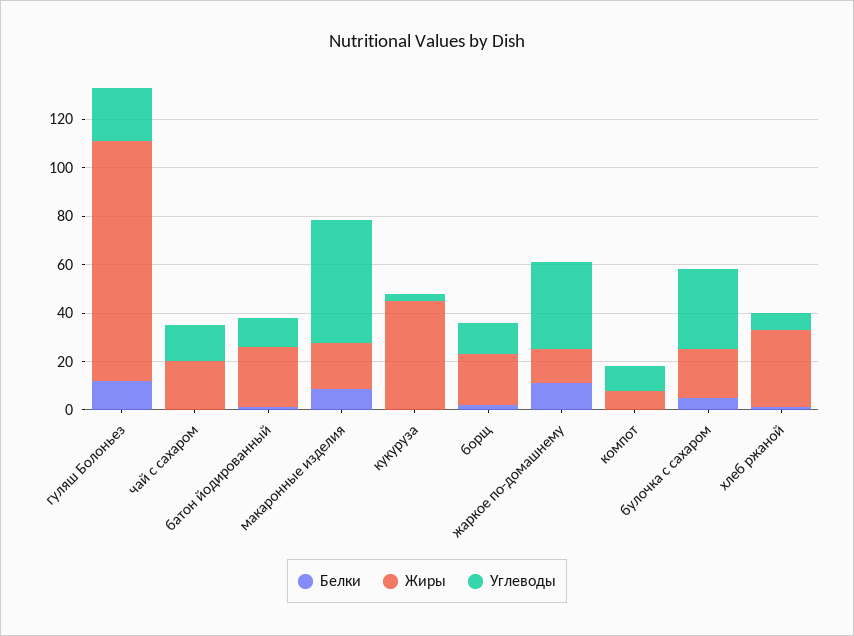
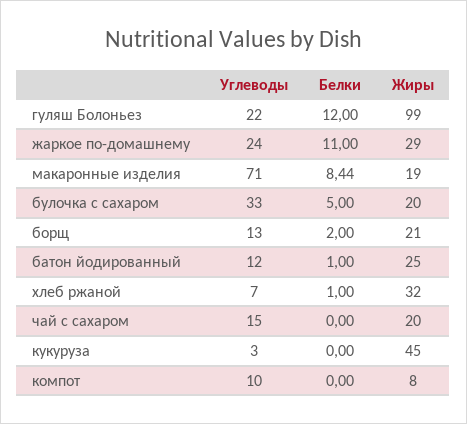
Углеводы, макаронные изделия: 50 -> 71
Жиры, жаркое по-домашнему: 15 -> 29
Углеводы, жаркое по-домашнему: 35 -> 24

